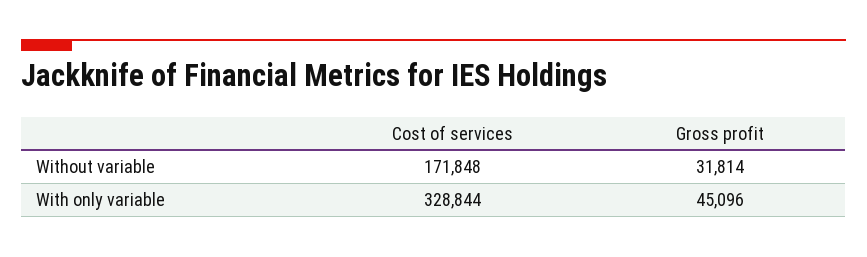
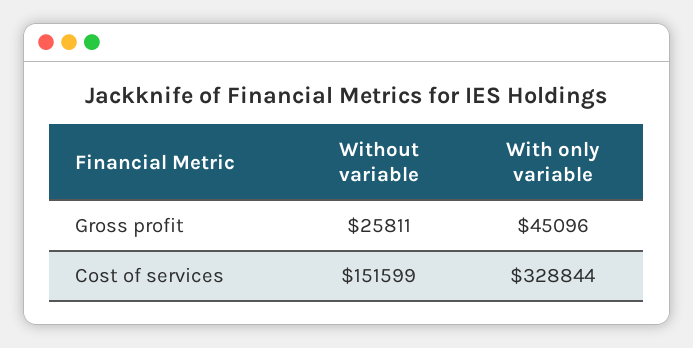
Cost of services, Without variable: 171848 -> 151599
Gross profit, Without variable: 31814 -> 25811

